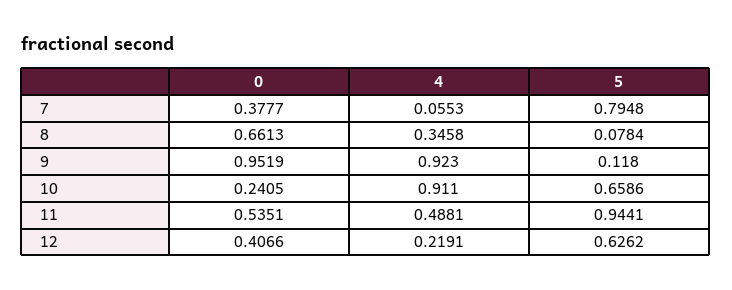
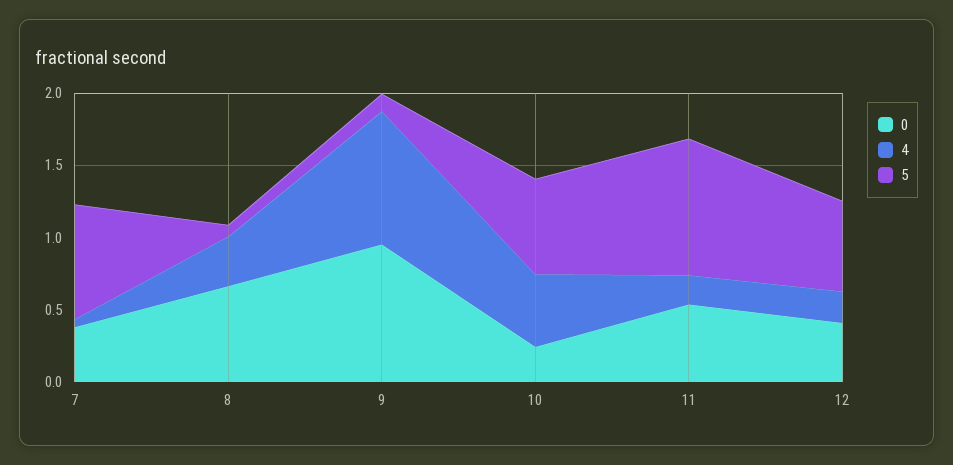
4, 10: 0.911 -> 0.5
4, 11: 0.4881 -> 0.2

